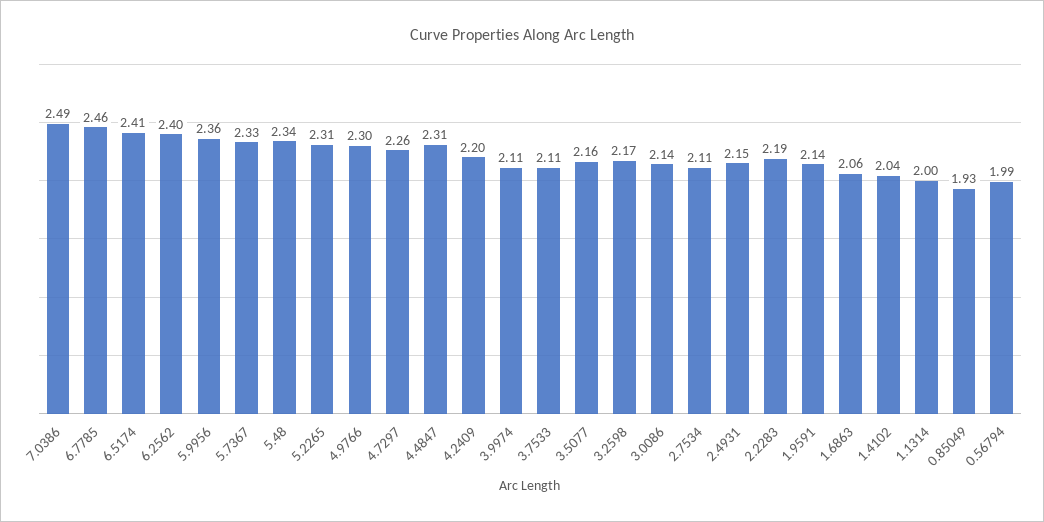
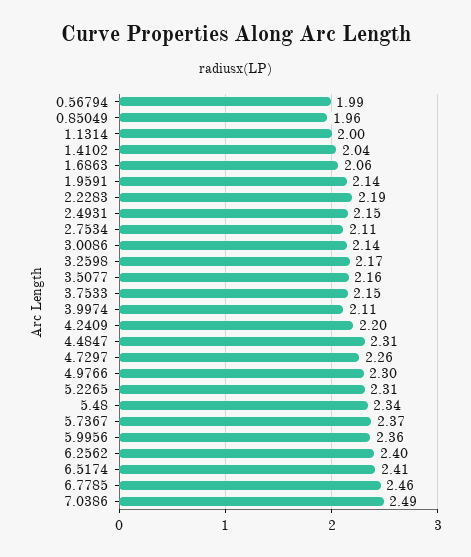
5.7367: 2.33 -> 2.37
3.7533: 2.11 -> 2.15
0.85049: 1.93 -> 1.96

